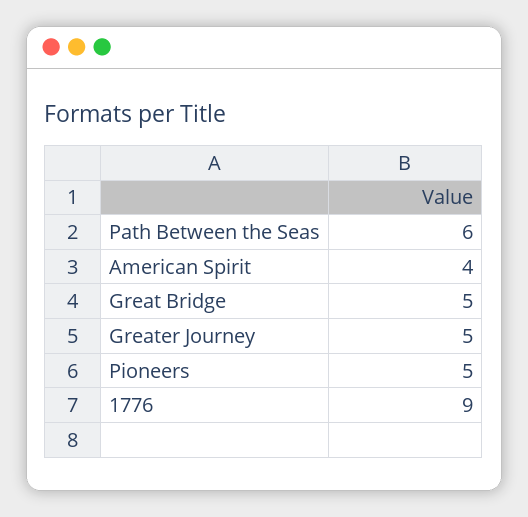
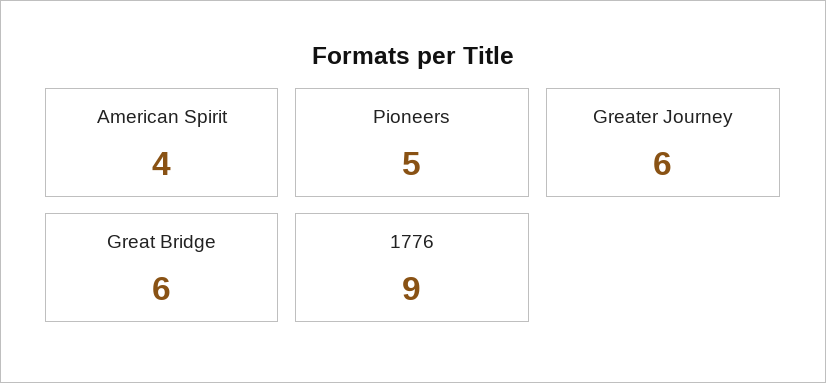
Path Between the Seas: 6 -> none
Great Bridge: 5 -> 6
Greater Journey: 5 -> 6

